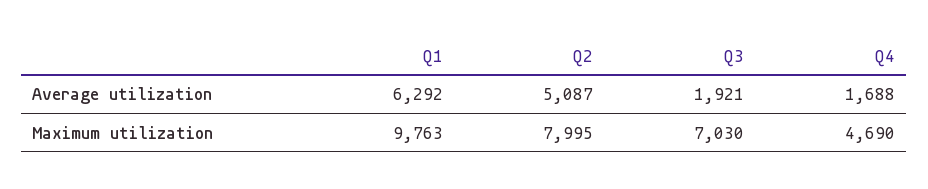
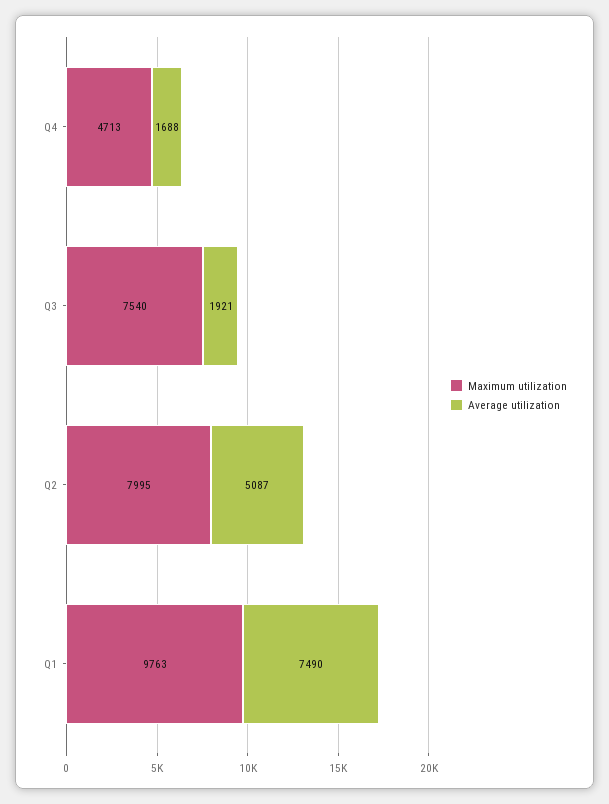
Average utilization, Q1: 6292 -> 7490
Maximum utilization, Q3: 7030 -> 7540
Maximum utilization, Q4: 4690 -> 4713

